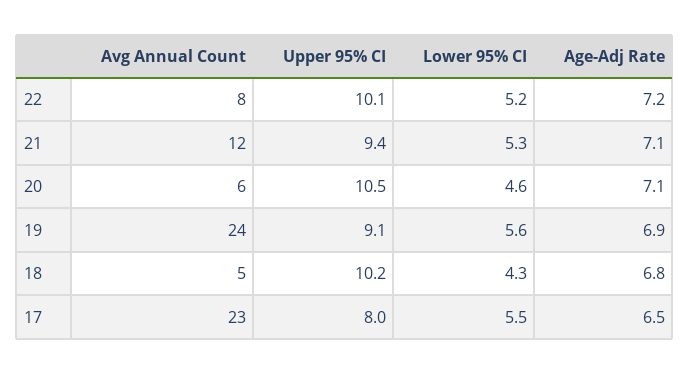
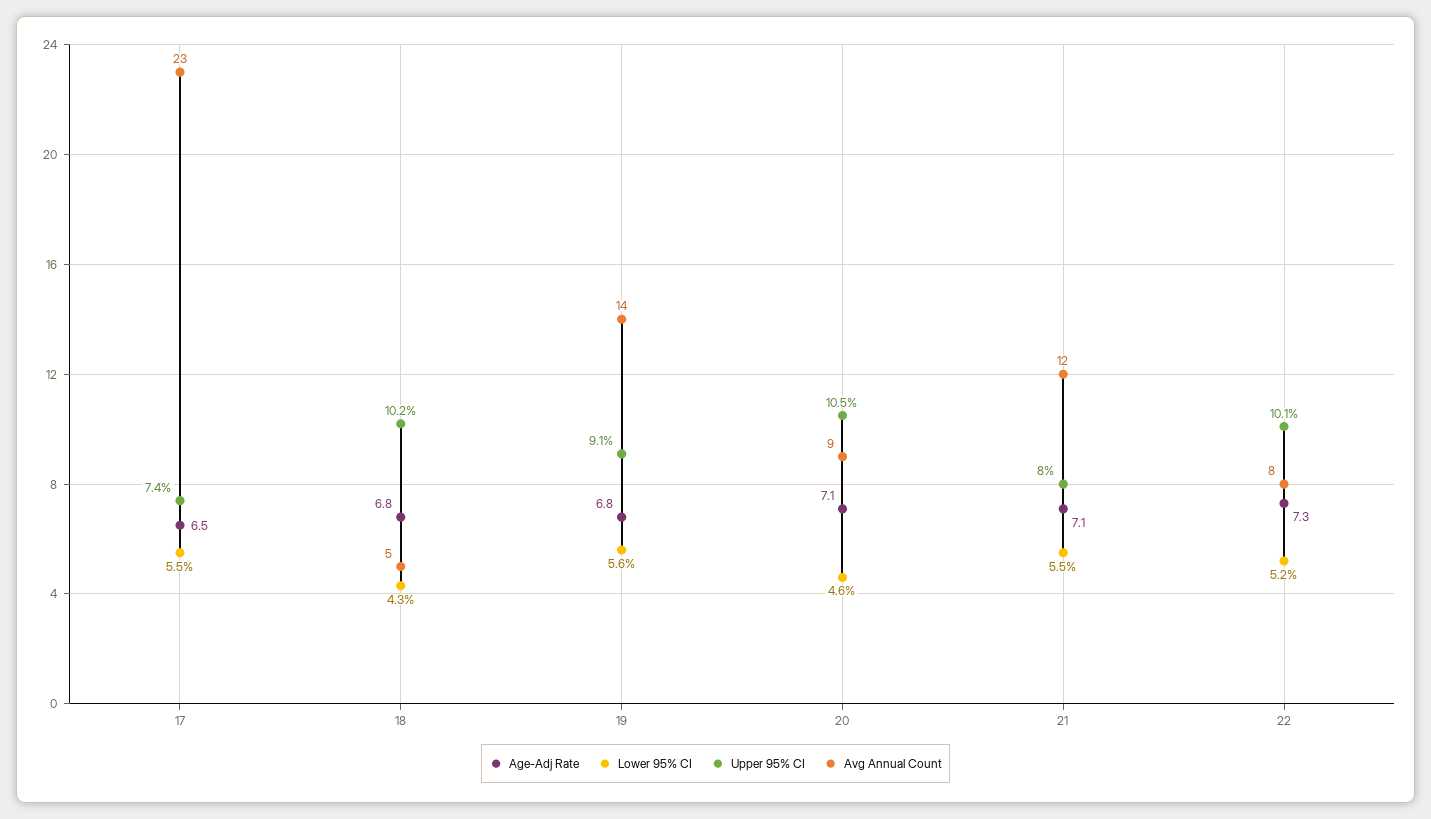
Age-Adj Rate, 22: 7.2 -> 7.3
Upper 95% CI, 21: 9.4 -> 8
Lower 95% CI, 21: 5.3 -> 5.5
Avg Annual Count, 20: 6 -> 9
Avg Annual Count, 19: 24 -> 14
Age-Adj Rate, 19: 6.9 -> 6.8
Upper 95% CI, 17: 8 -> 7.4

